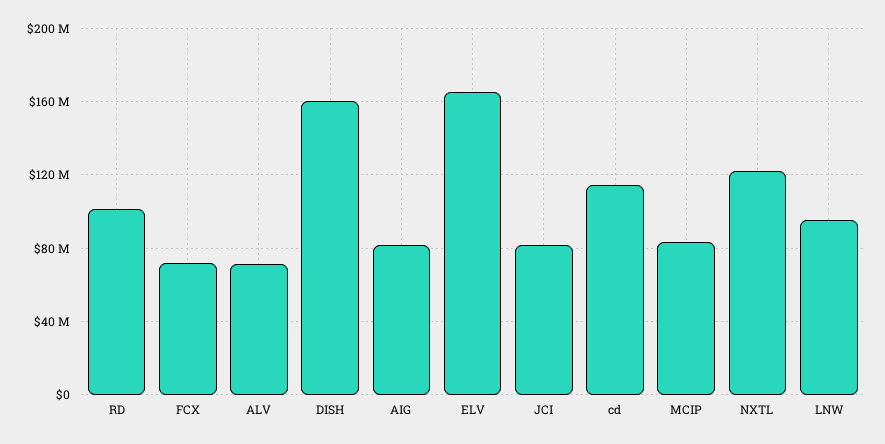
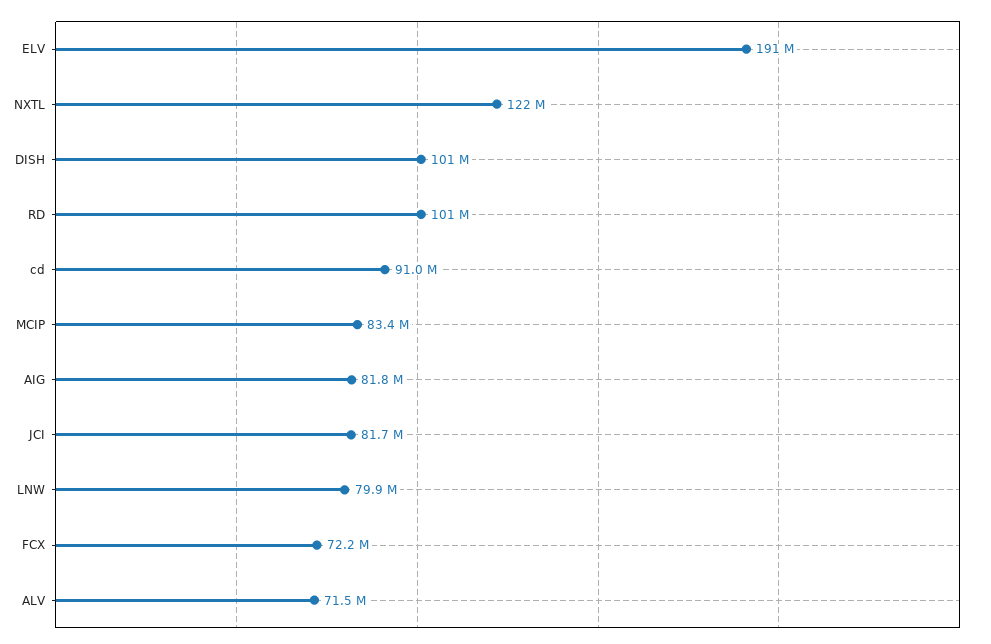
DISH: 160000000 -> 101000000
ELV: 165000000 -> 191000000
cd: 115000000 -> 91000000
LNW: 95000000 -> 79900000

